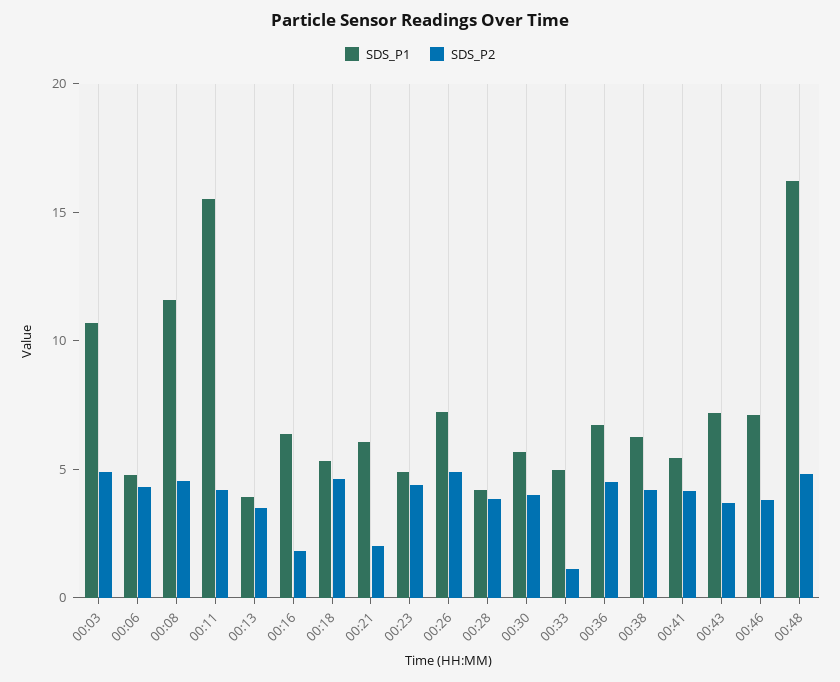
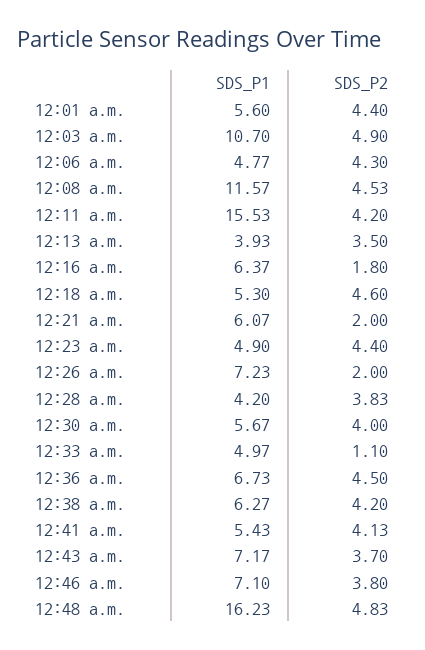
SDS_P2, 00:26: 5 -> 2
SDS_P1, 12:01 a.m.: none -> 5.6
SDS_P2, 12:01 a.m.: none -> 4.4

